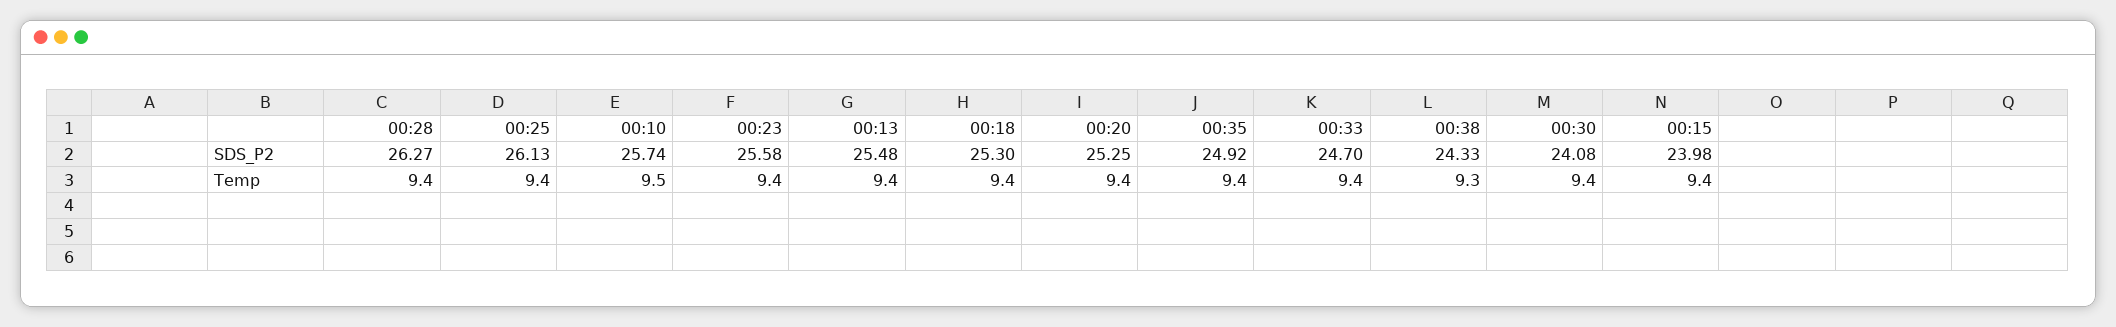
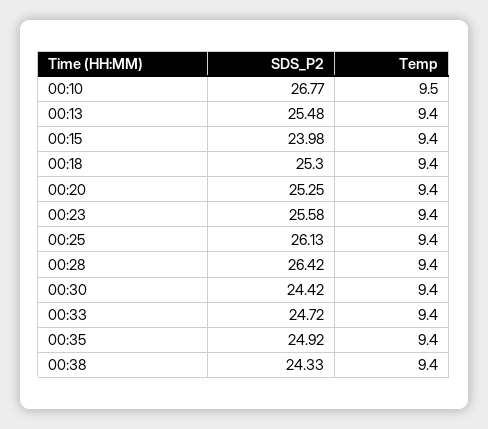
00:28, SDS_P2: 26.27 -> 26.42
00:10, SDS_P2: 25.74 -> 26.77
00:33, SDS_P2: 24.7 -> 24.72
00:30, SDS_P2: 24.08 -> 24.42
00:38, Temp: 9.3 -> 9.4

